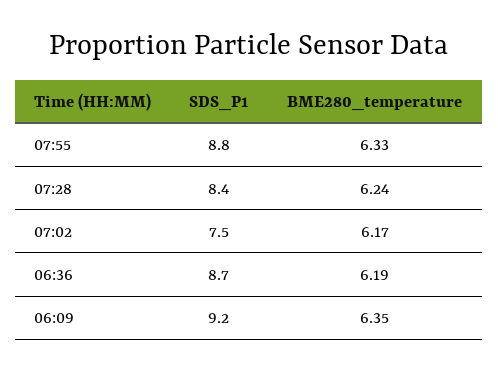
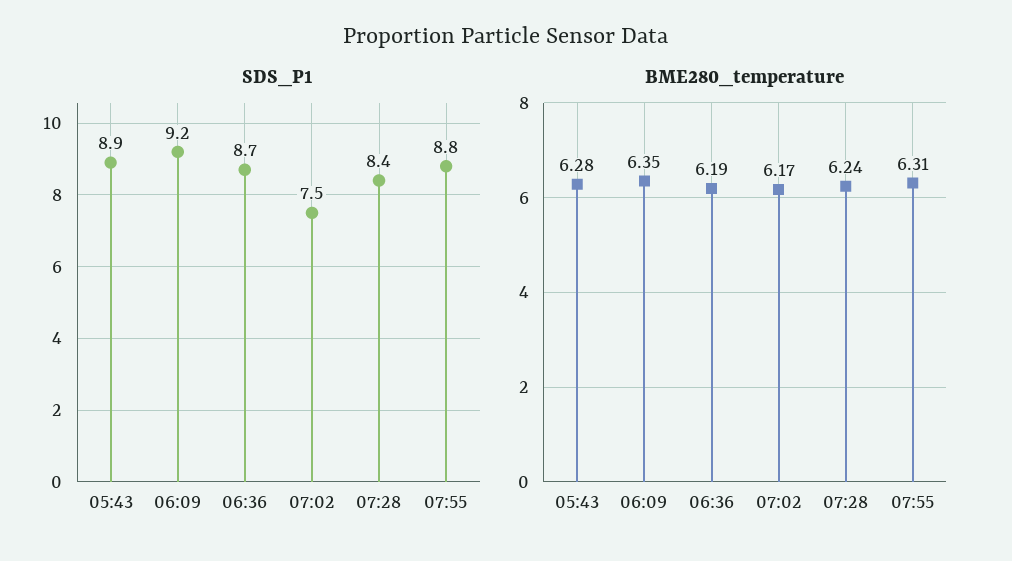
BME280_temperature, 07:55: 6.33 -> 6.31
SDS_P1, 05:43: none -> 8.9
BME280_temperature, 05:43: none -> 6.28

